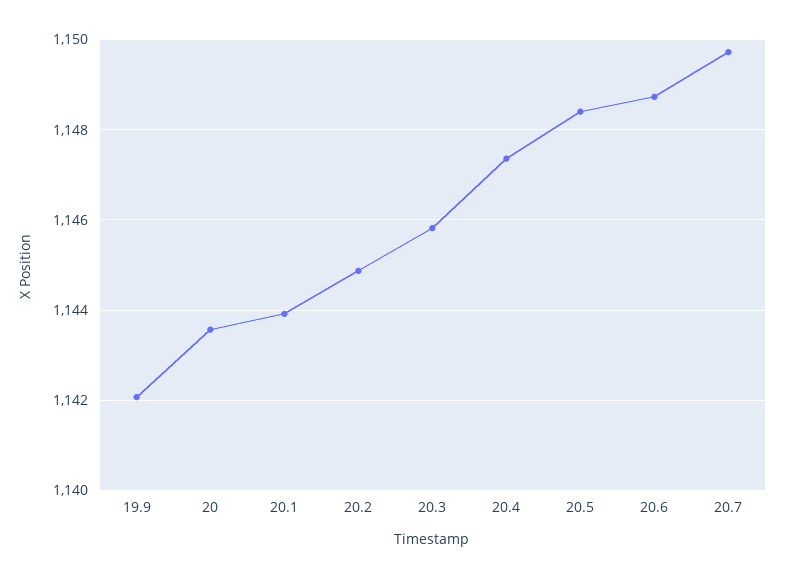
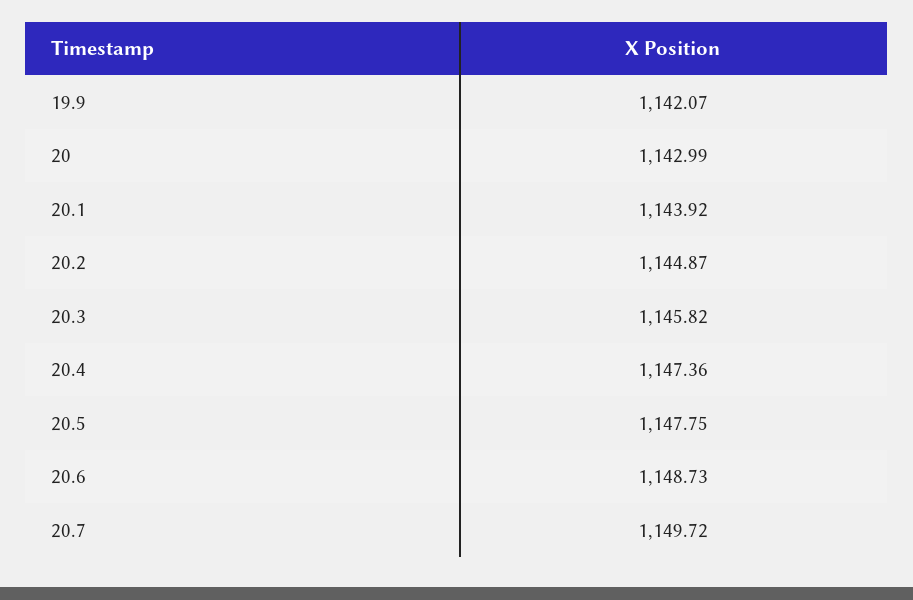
20: 1143.6 -> 1142.99
20.5: 1148.4 -> 1147.75

